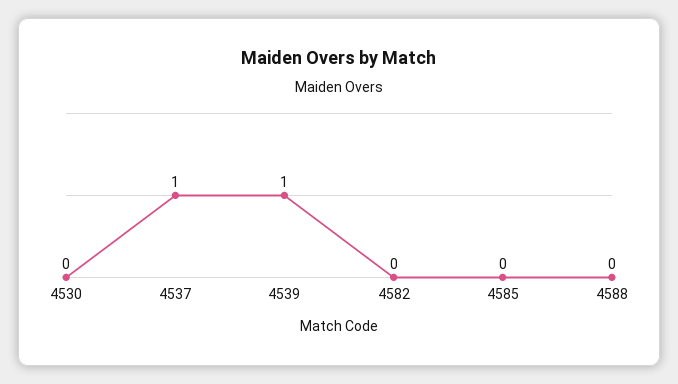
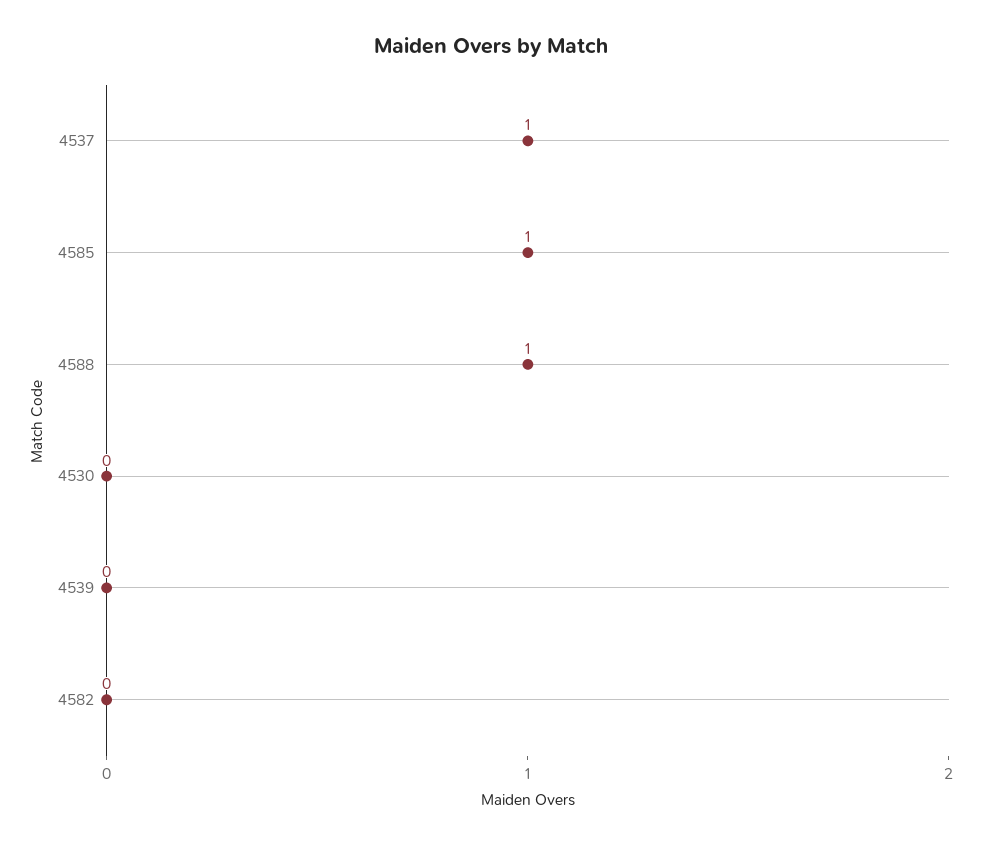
4539: 1 -> 0
4585: 0 -> 1
4588: 0 -> 1

